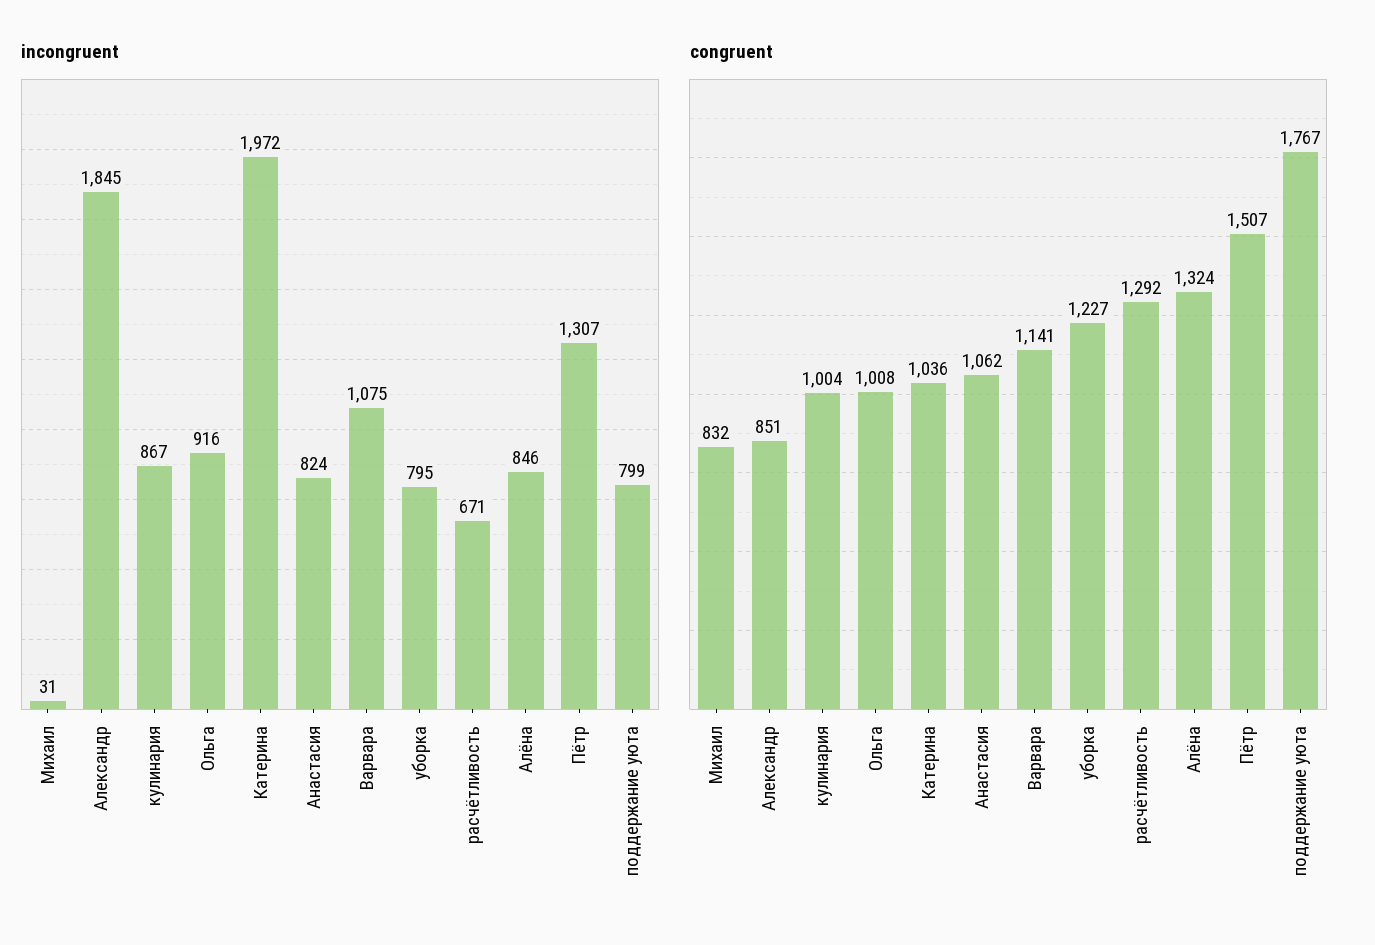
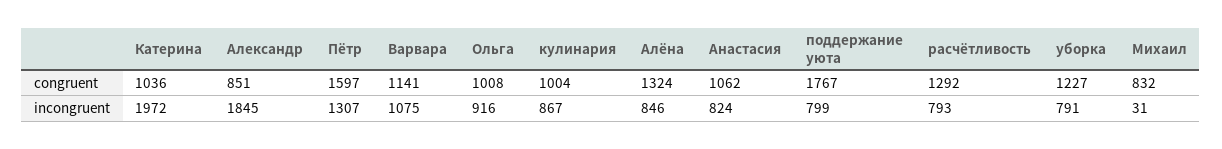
incongruent, уборка: 795 -> 791
incongruent, расчётливость: 671 -> 793
congruent, Пётр: 1507 -> 1597

